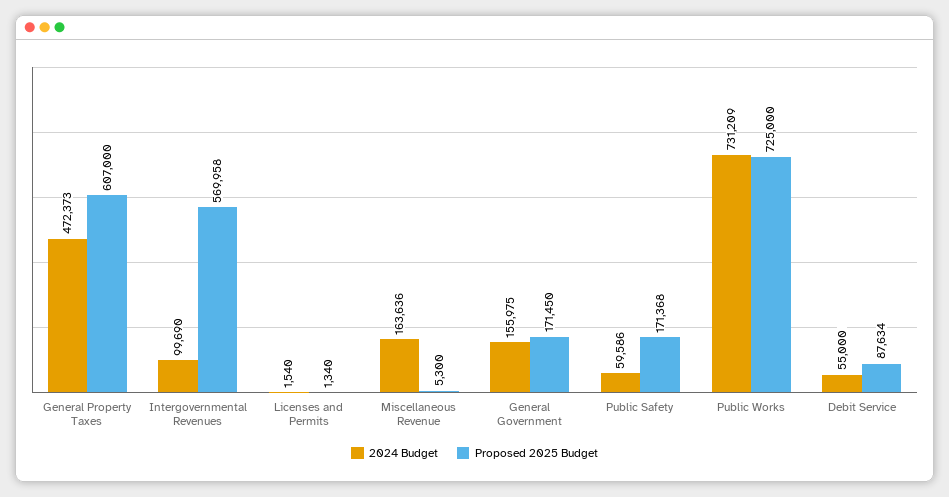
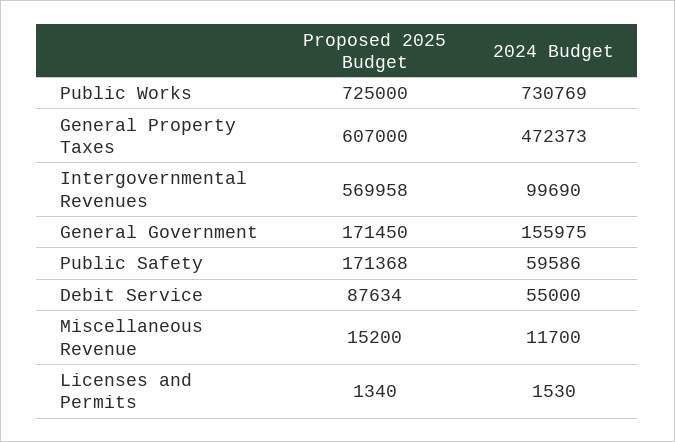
2024 Budget, Licenses and Permits: 1540 -> 1530
2024 Budget, Miscellaneous Revenue: 163636 -> 11700
Proposed 2025 Budget, Miscellaneous Revenue: 5300 -> 15200
2024 Budget, Public Works: 731209 -> 730769

